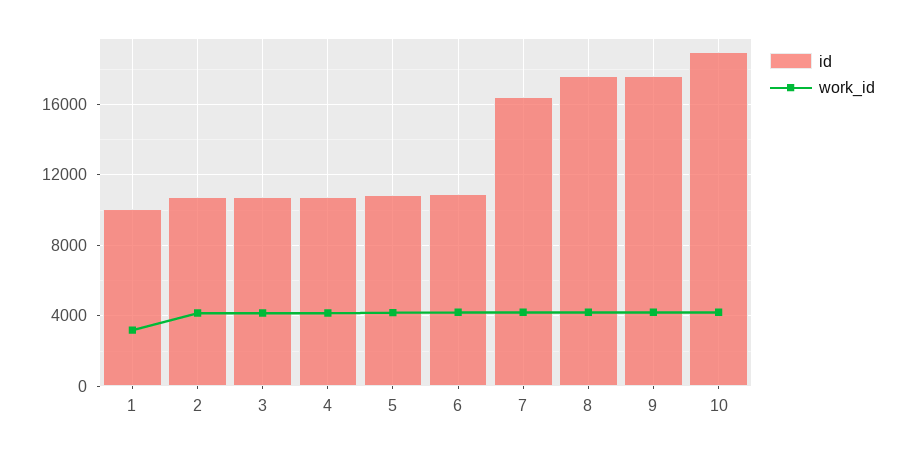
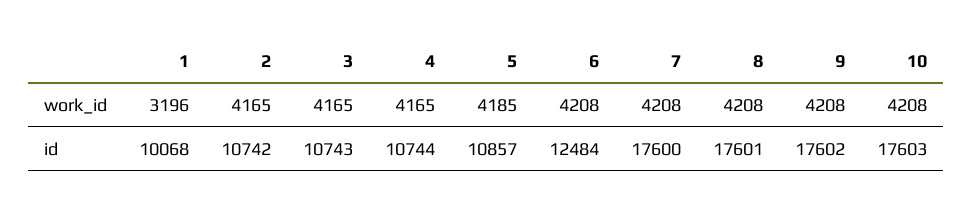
id, 6: 11000 -> 12484
id, 7: 16500 -> 17600
id, 10: 19000 -> 17603

